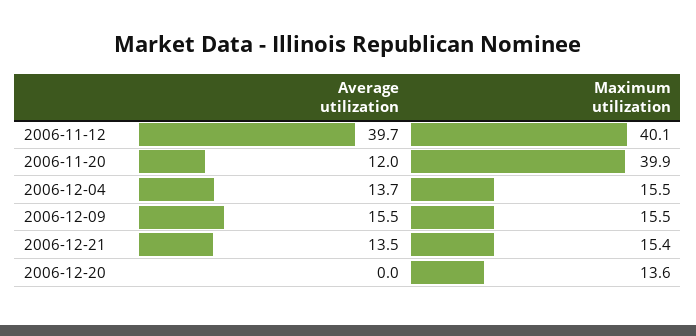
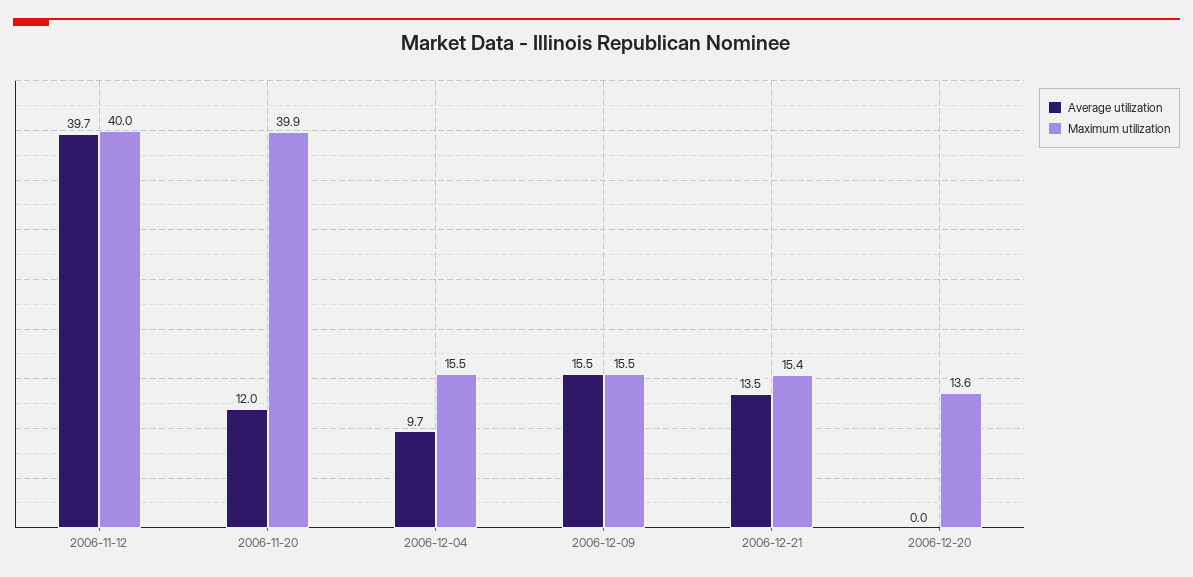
Maximum utilization, 2006-11-12: 40.1 -> 40
Average utilization, 2006-12-04: 13.7 -> 9.7

